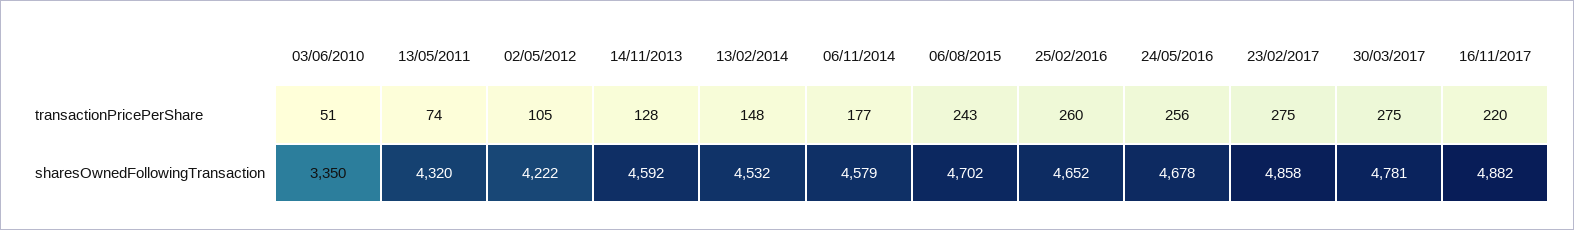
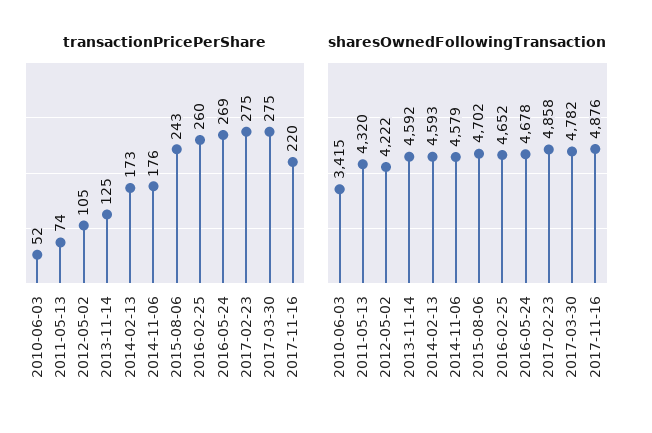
transactionPricePerShare, 03/06/2010: 51 -> 52
transactionPricePerShare, 14/11/2013: 128 -> 125
transactionPricePerShare, 13/02/2014: 148 -> 173
transactionPricePerShare, 06/11/2014: 177 -> 176
transactionPricePerShare, 24/05/2016: 256 -> 269
sharesOwnedFollowingTransaction, 03/06/2010: 3350 -> 3415
sharesOwnedFollowingTransaction, 13/02/2014: 4532 -> 4593
sharesOwnedFollowingTransaction, 30/03/2017: 4781 -> 4782
sharesOwnedFollowingTransaction, 16/11/2017: 4882 -> 4876

